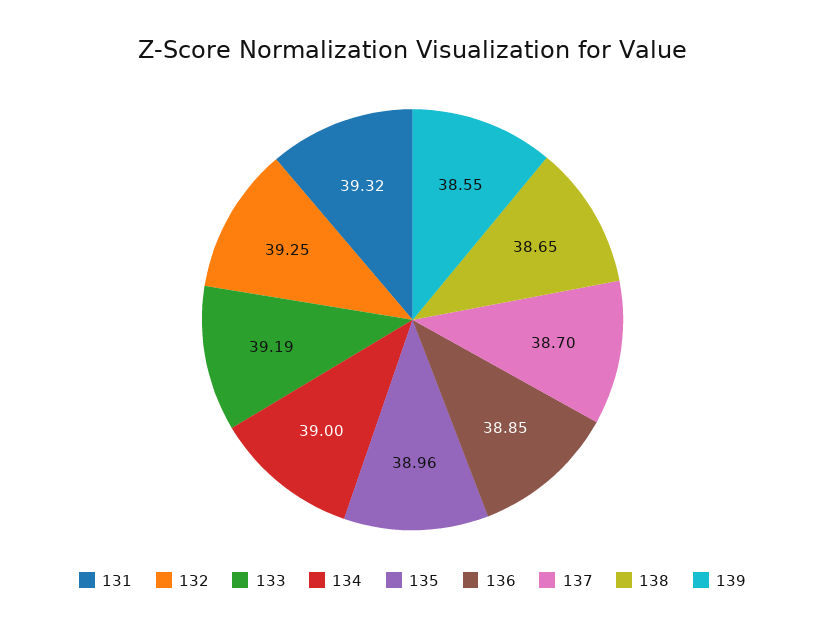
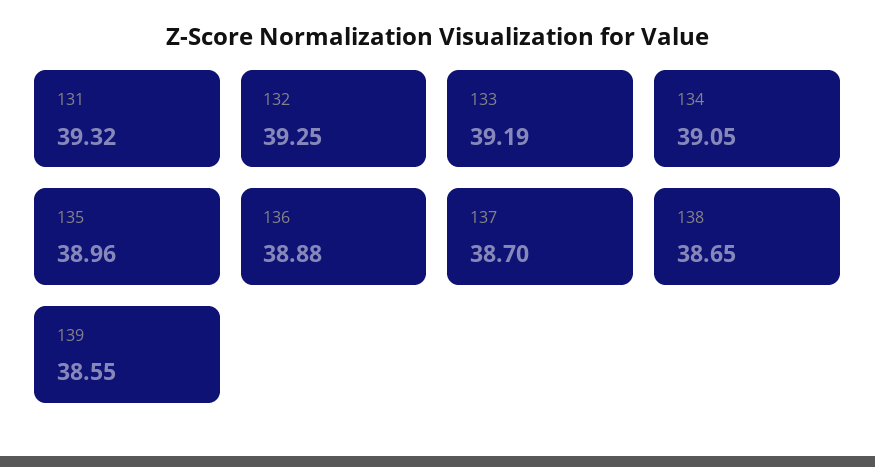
134: 39 -> 39.05
136: 38.85 -> 38.88

